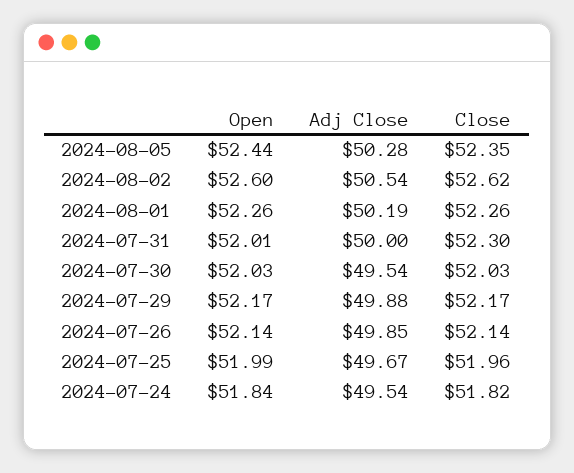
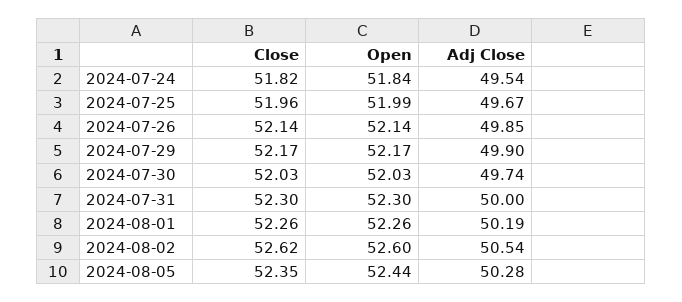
Open, 2024-07-31: 52.01 -> 52.3
Adj Close, 2024-07-30: 49.54 -> 49.74
Adj Close, 2024-07-29: 49.88 -> 49.9

